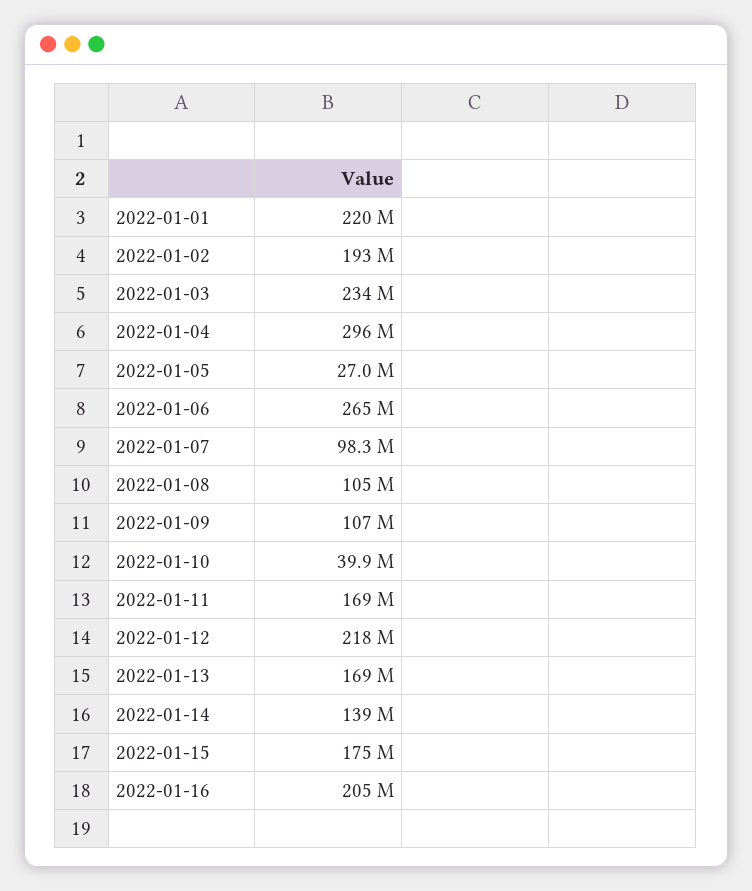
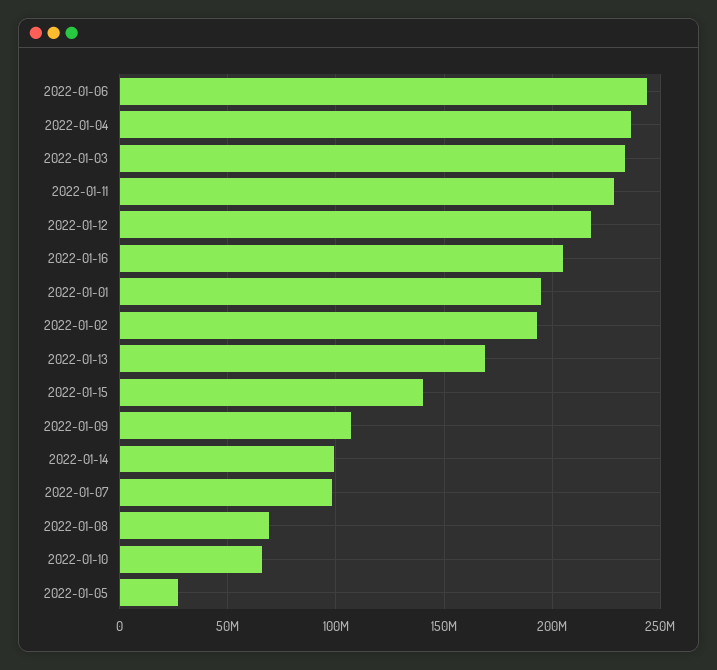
2022-01-01: 220000000 -> 195000000
2022-01-04: 296000000 -> 235000000
2022-01-06: 265000000 -> 245000000
2022-01-08: 105000000 -> 70000000
2022-01-10: 39900000 -> 65000000
2022-01-11: 169000000 -> 230000000
2022-01-14: 139000000 -> 100000000
2022-01-15: 175000000 -> 140000000

